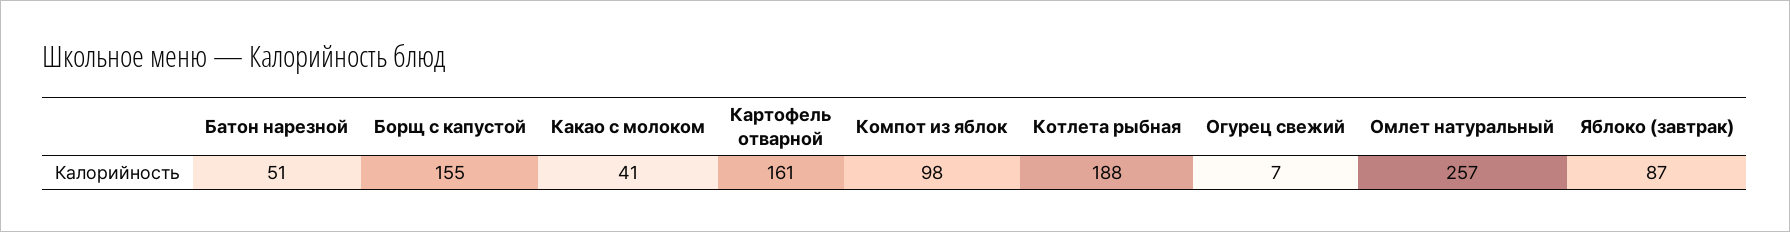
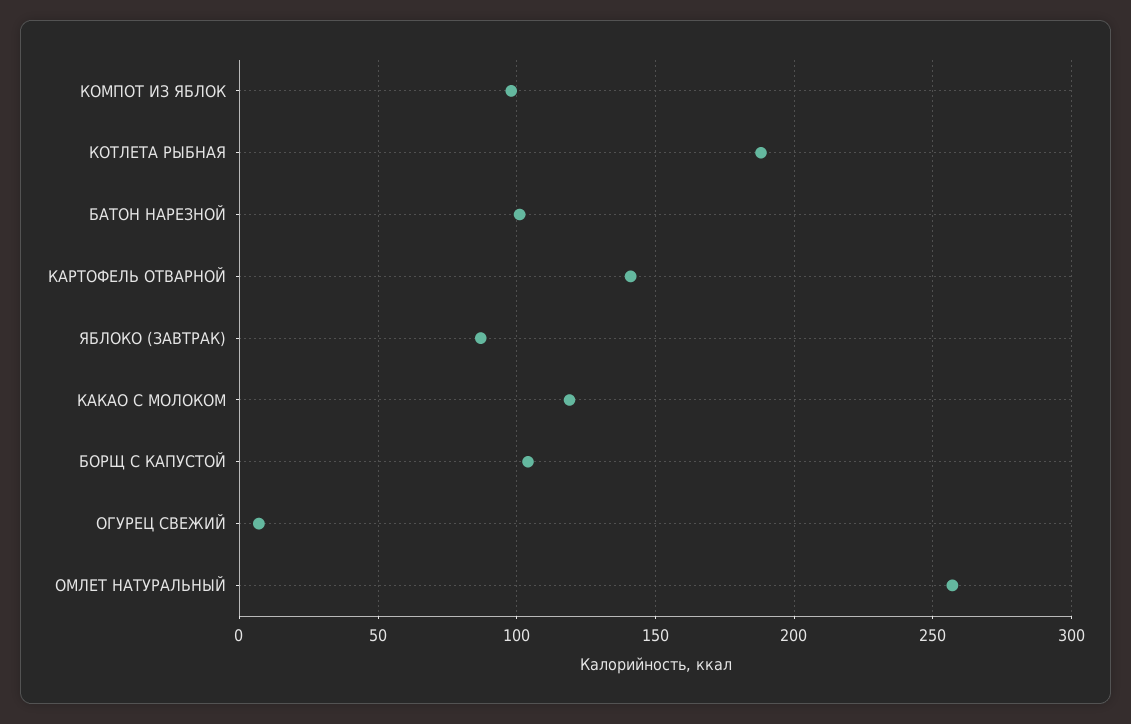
Батон нарезной: 51 -> 100
Борщ с капустой: 155 -> 105
Какао с молоком: 41 -> 120
Картофель отварной: 161 -> 140

